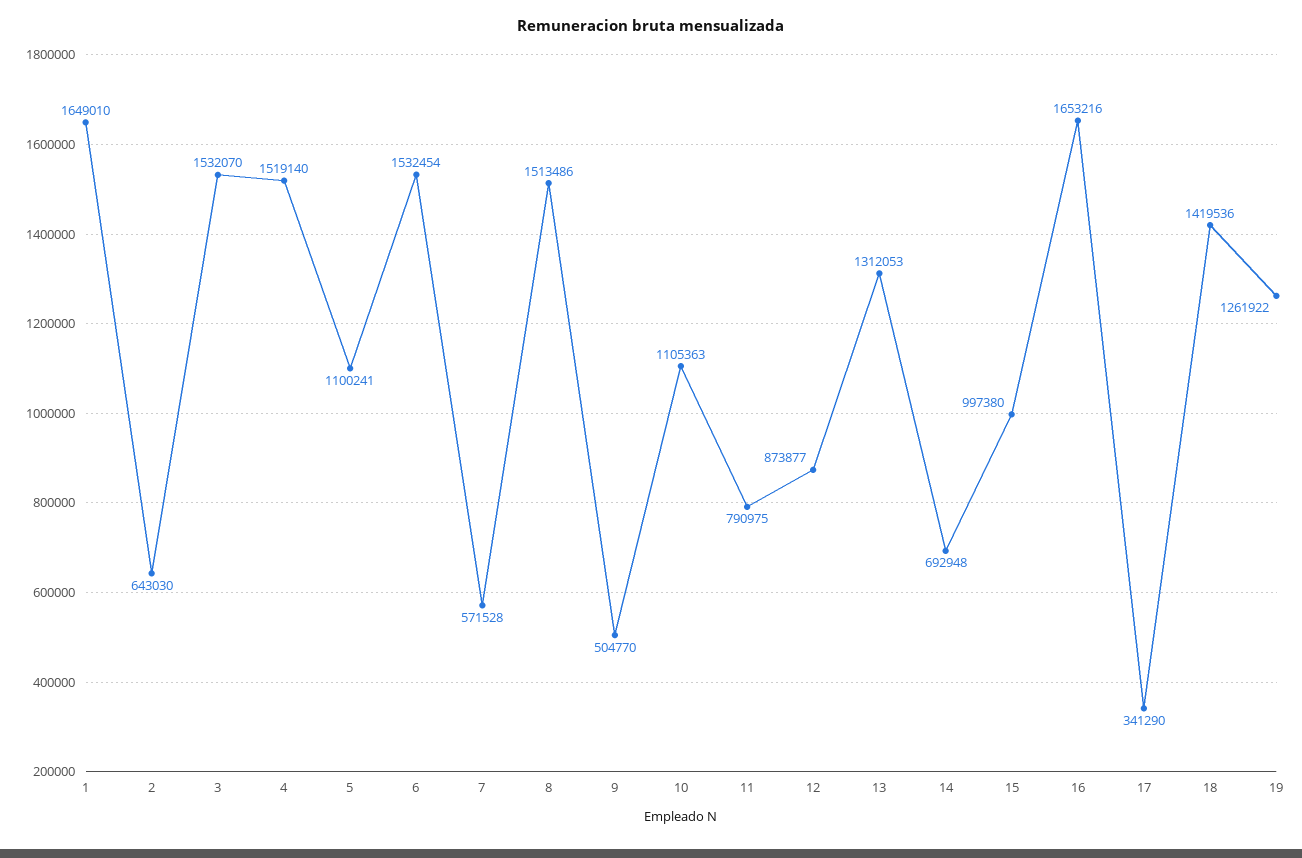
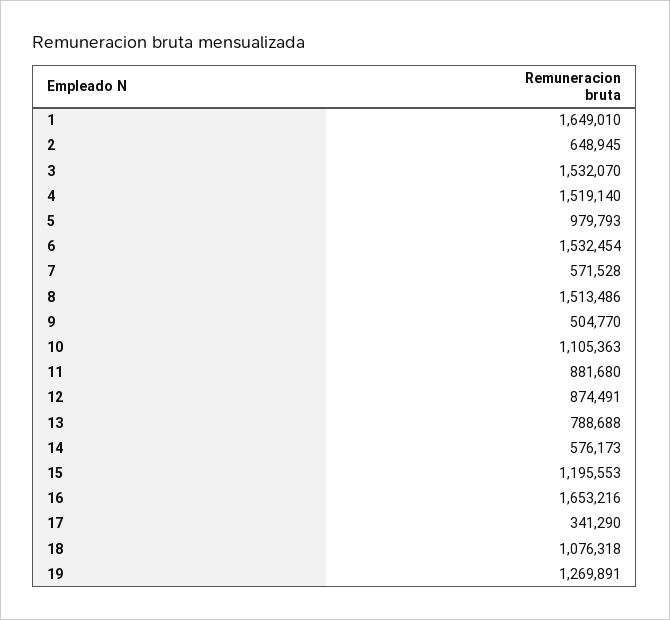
2: 643030 -> 648945
5: 1100241 -> 979793
11: 790975 -> 881680
12: 873877 -> 874491
13: 1312053 -> 788688
14: 692948 -> 576173
15: 997380 -> 1195553
18: 1419536 -> 1076318
19: 1261922 -> 1269891

